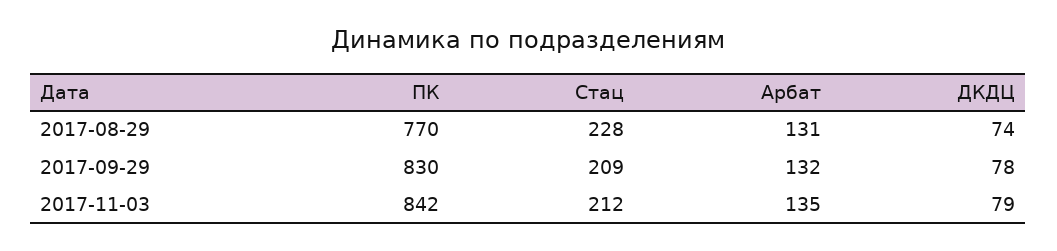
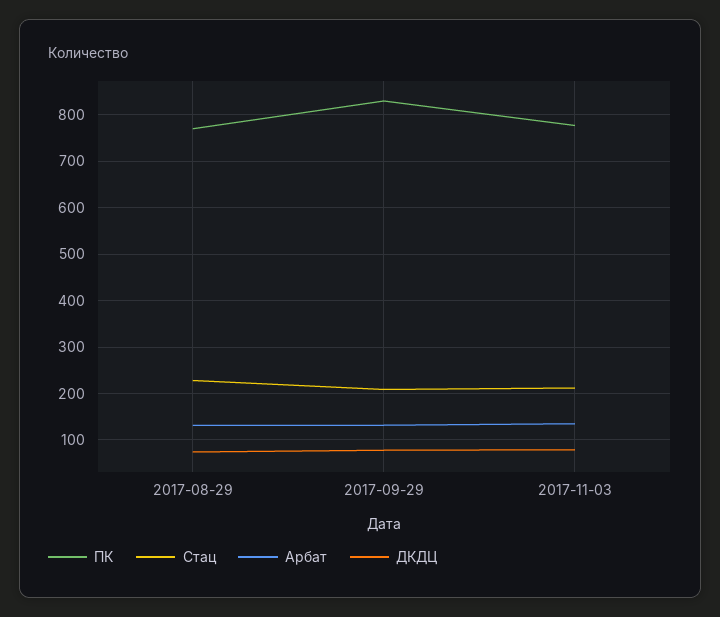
ПК, 2017-11-03: 842 -> 780

